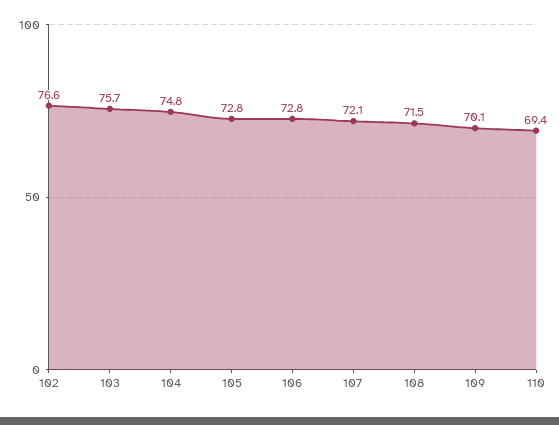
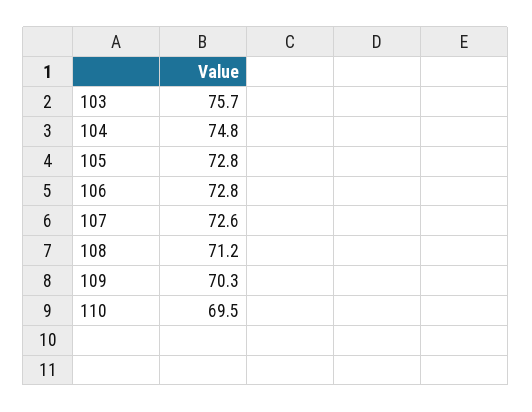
102: 76.6 -> none
107: 72.1 -> 72.6
108: 71.5 -> 71.2
109: 70.1 -> 70.3
110: 69.4 -> 69.5

